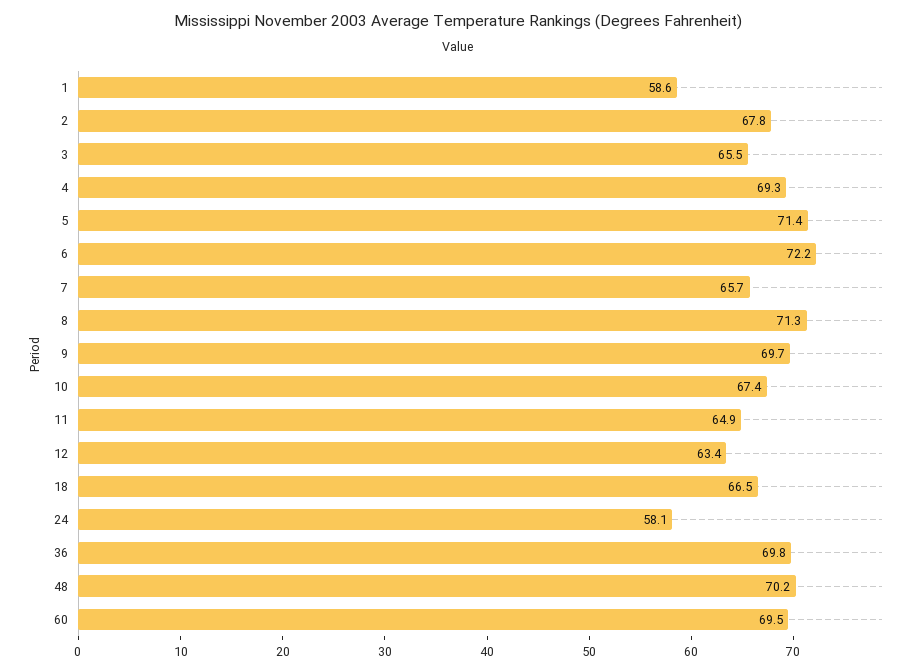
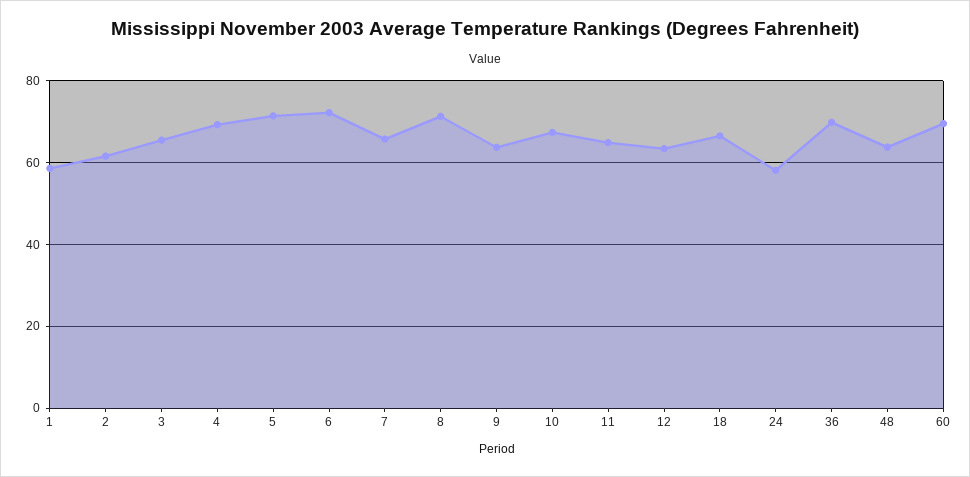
2: 67.8 -> 62
9: 69.7 -> 64
48: 70.2 -> 64

